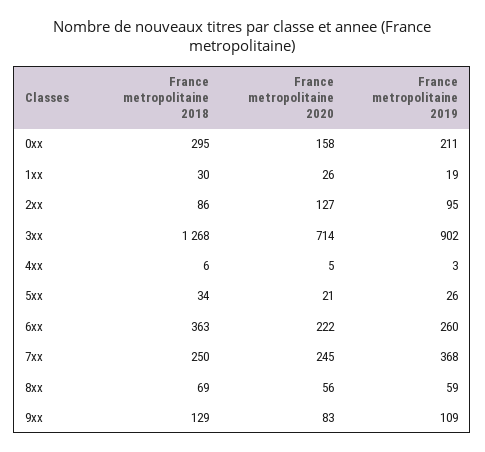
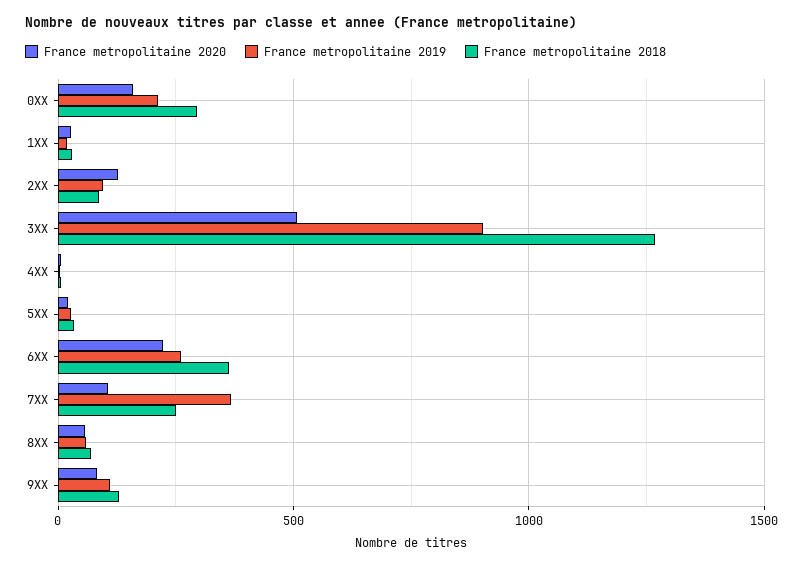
France metropolitaine 2020, 3xx: 714 -> 500
France metropolitaine 2020, 7xx: 245 -> 100

